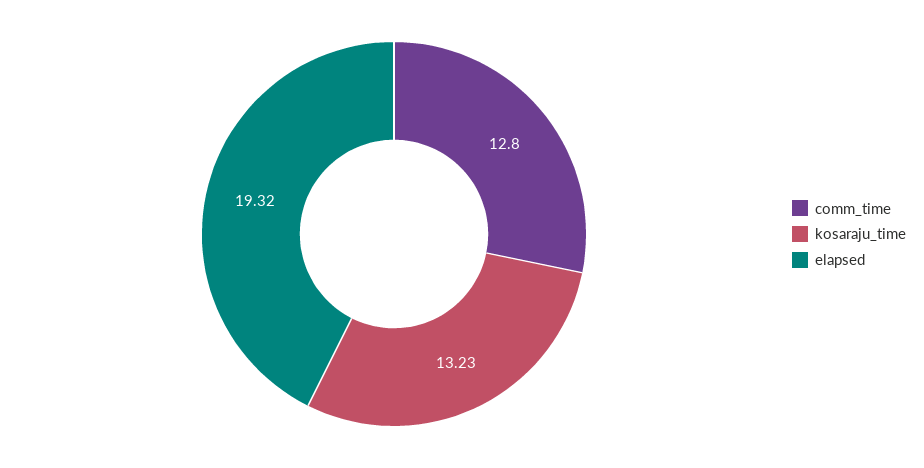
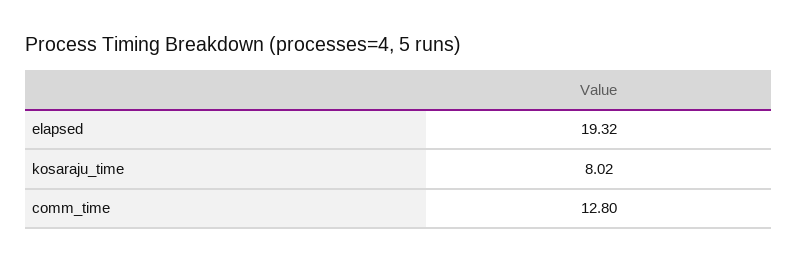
kosaraju_time: 13.23 -> 8.02

